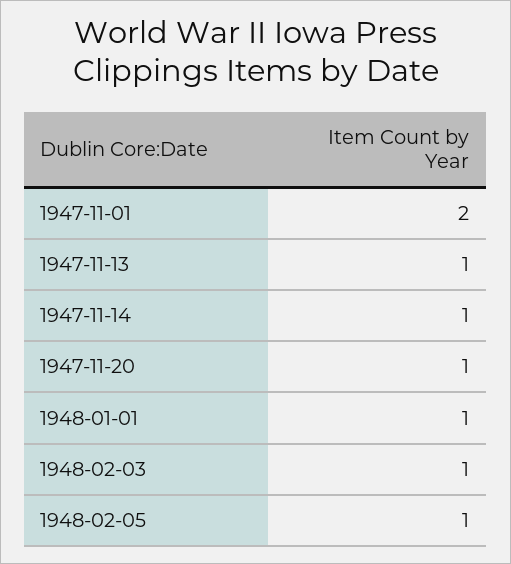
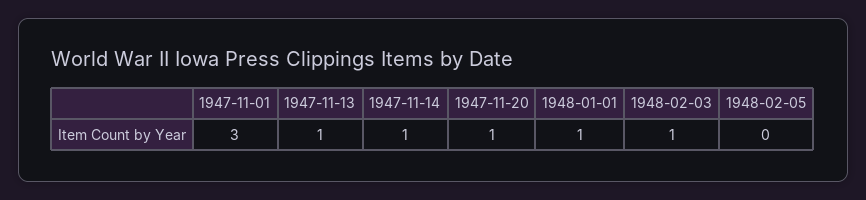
1947-11-01: 2 -> 3
1948-02-05: 1 -> 0

